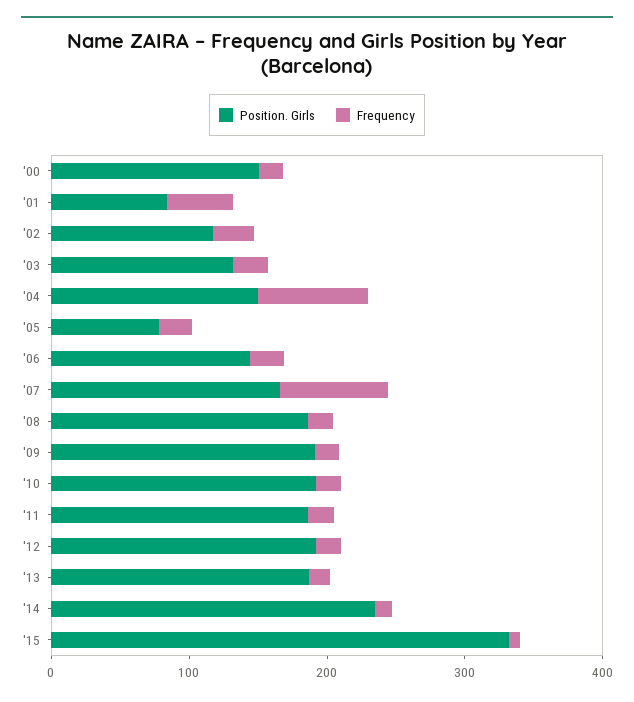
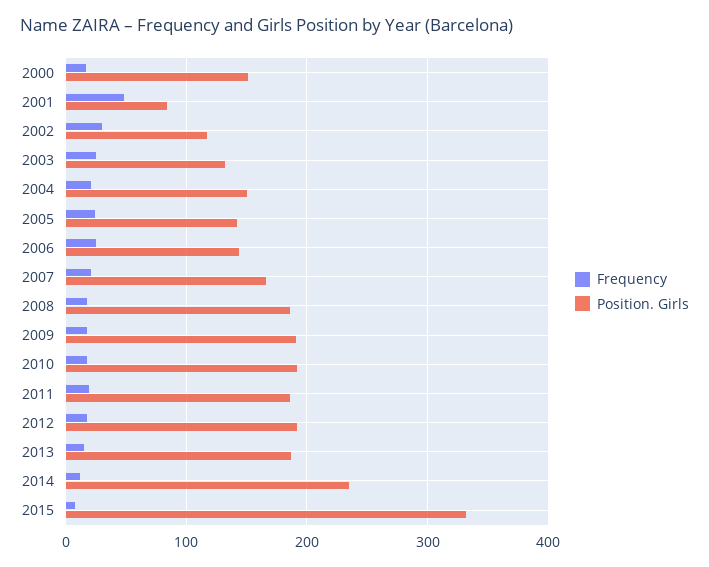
Frequency, '04: 80 -> 20
Position. Girls, '05: 80 -> 140
Frequency, '07: 80 -> 20

